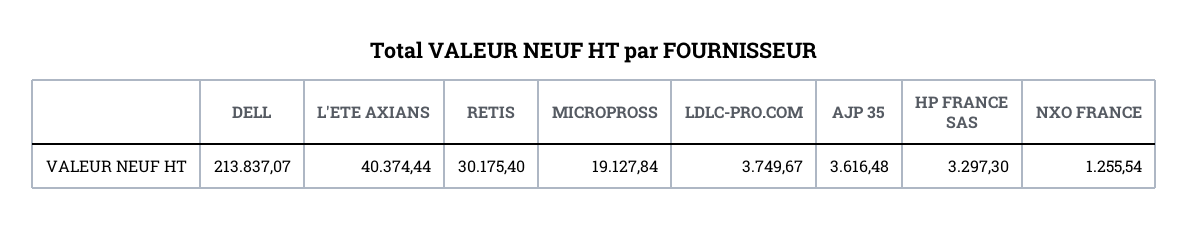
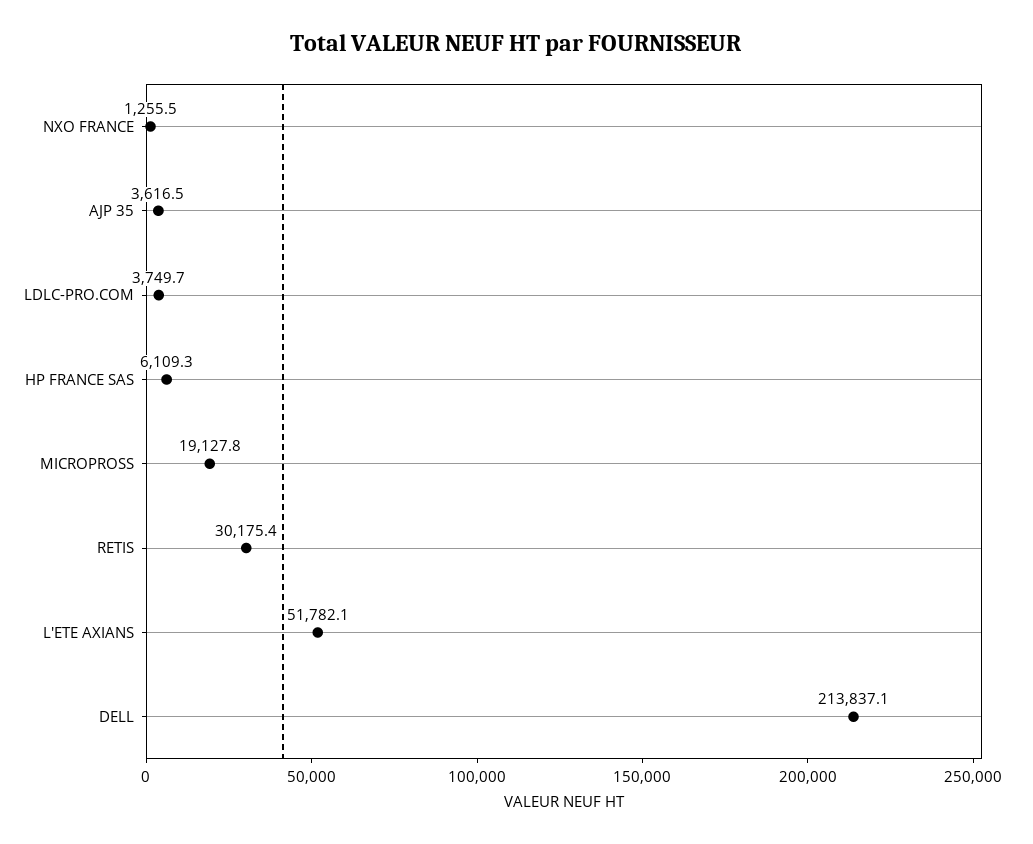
L'ETE AXIANS: 40374.44 -> 51782.1
HP FRANCE SAS: 3297.3 -> 6109.3

